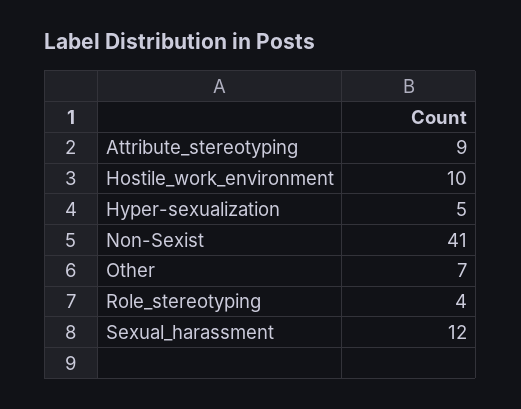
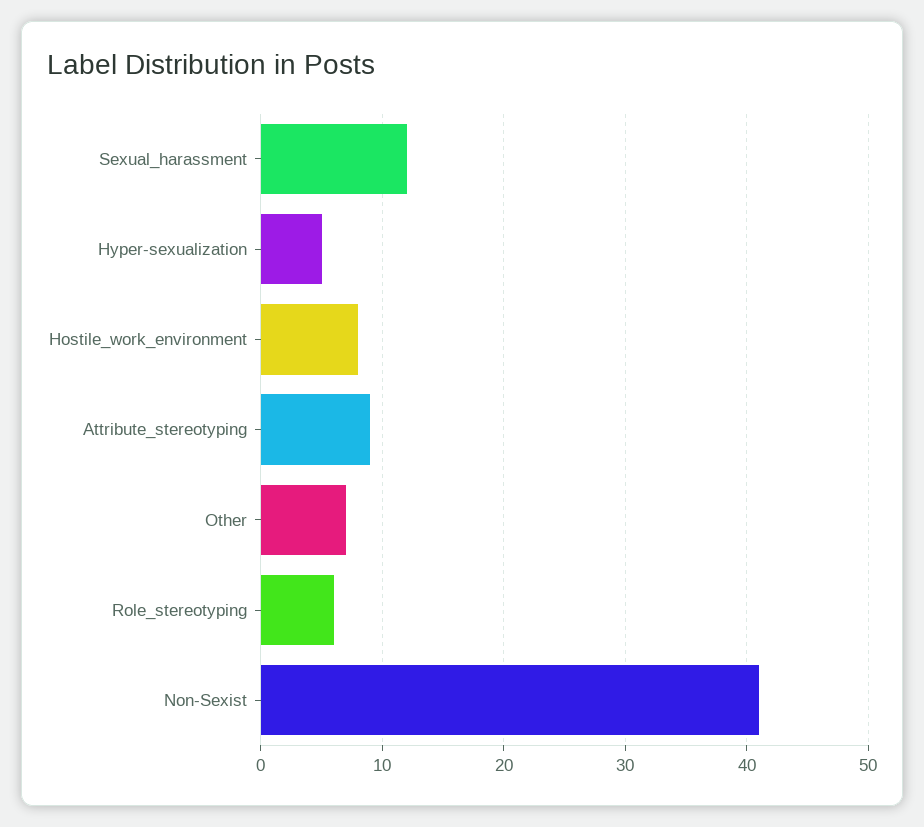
Hostile_work_environment: 10 -> 8
Role_stereotyping: 4 -> 6

